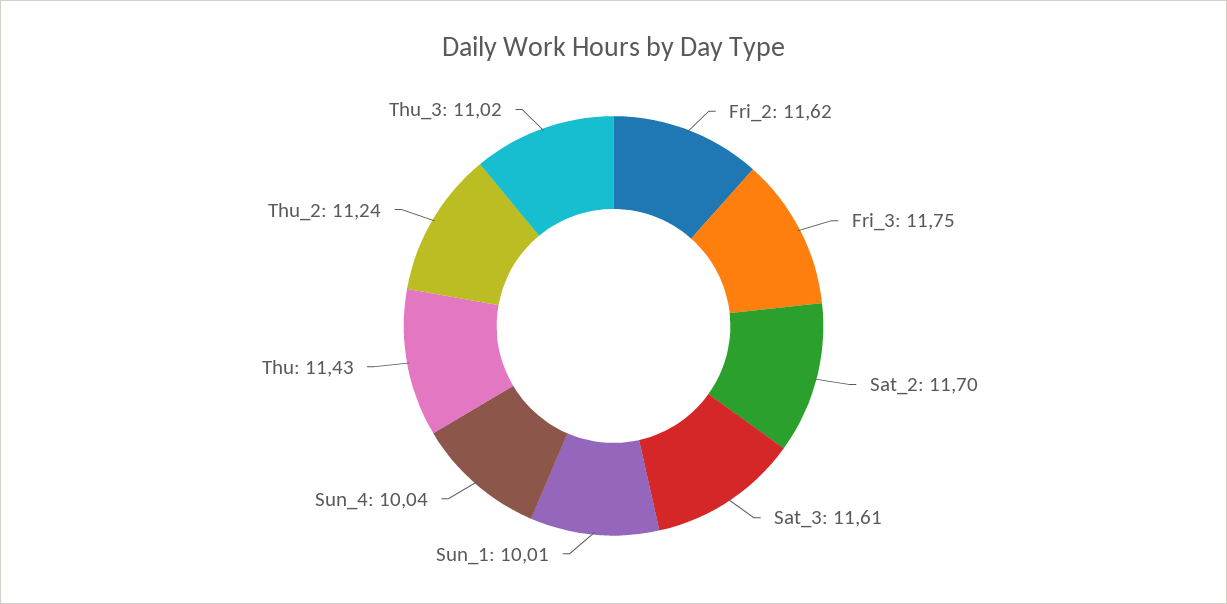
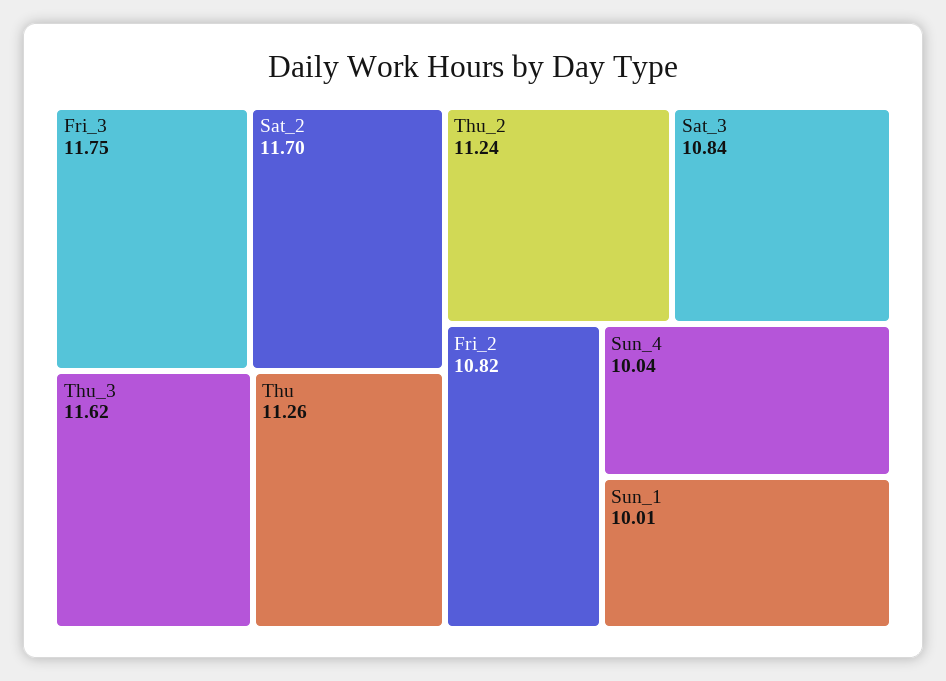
Fri_2: 11.62 -> 10.82
Sat_3: 11.61 -> 10.84
Thu: 11.43 -> 11.26
Thu_3: 11.02 -> 11.62

